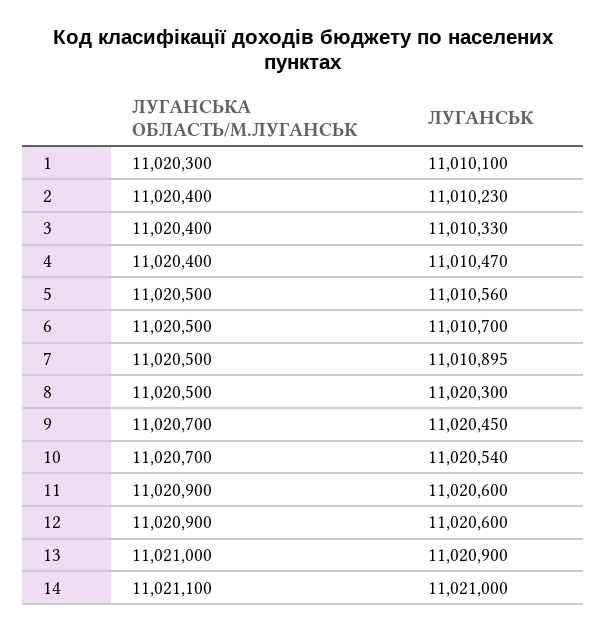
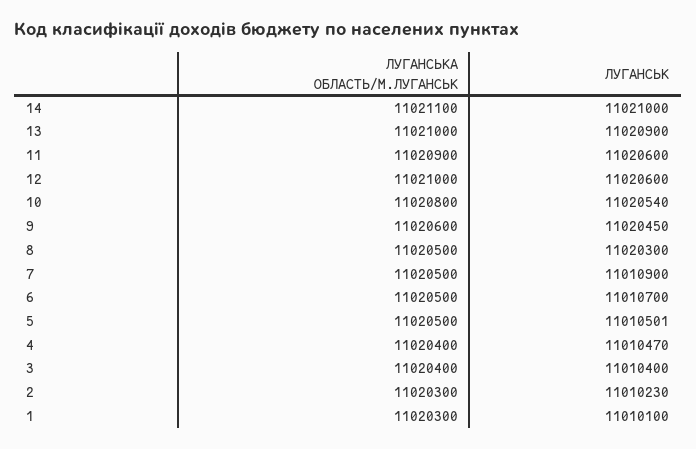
ЛУГАНСЬКА ОБЛАСТЬ/М.ЛУГАНСЬК, 2: 11020400 -> 11020300
ЛУГАНСЬК, 3: 11010330 -> 11010400
ЛУГАНСЬК, 5: 11010560 -> 11010501
ЛУГАНСЬК, 7: 11010895 -> 11010900
ЛУГАНСЬКА ОБЛАСТЬ/М.ЛУГАНСЬК, 9: 11020700 -> 11020600
ЛУГАНСЬКА ОБЛАСТЬ/М.ЛУГАНСЬК, 10: 11020700 -> 11020800
ЛУГАНСЬКА ОБЛАСТЬ/М.ЛУГАНСЬК, 12: 11020900 -> 11021000

